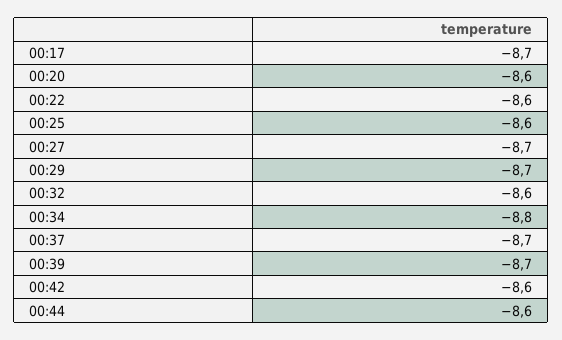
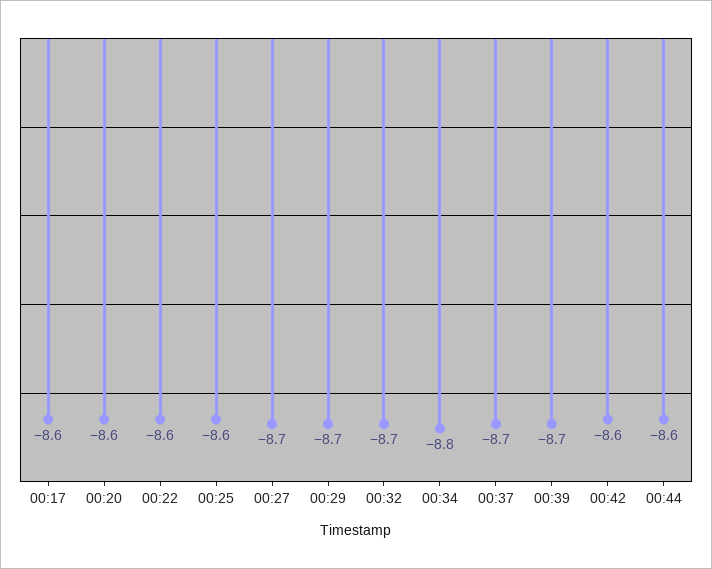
00:17: -8.7 -> -8.6
00:32: -8.6 -> -8.7

